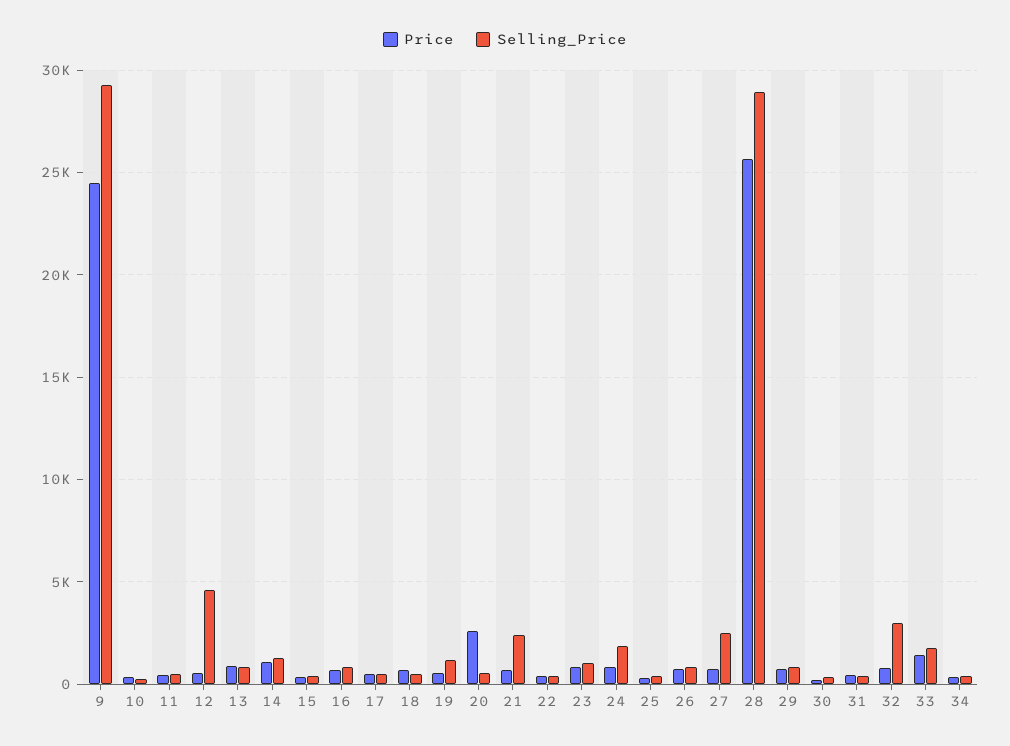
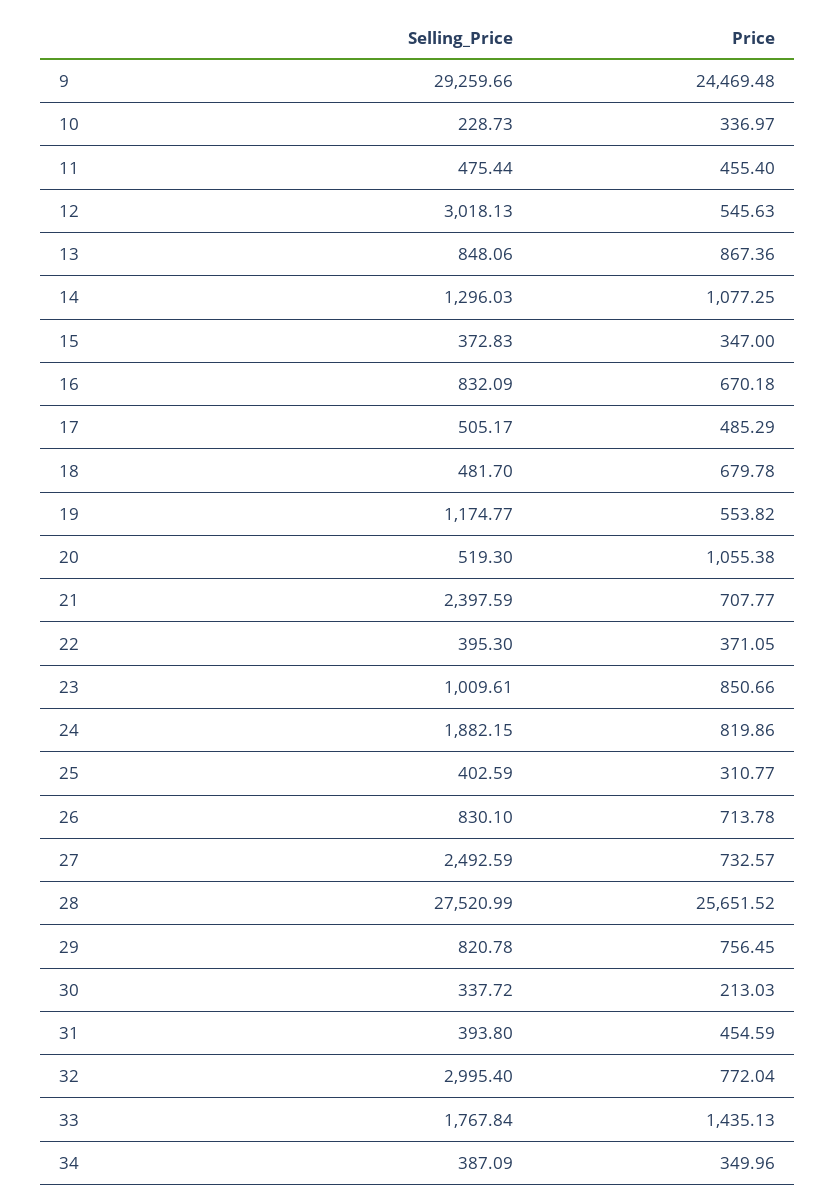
Selling_Price, 12: 4500 -> 3018.13
Price, 20: 2500 -> 1055.38
Selling_Price, 28: 29000 -> 27520.99

